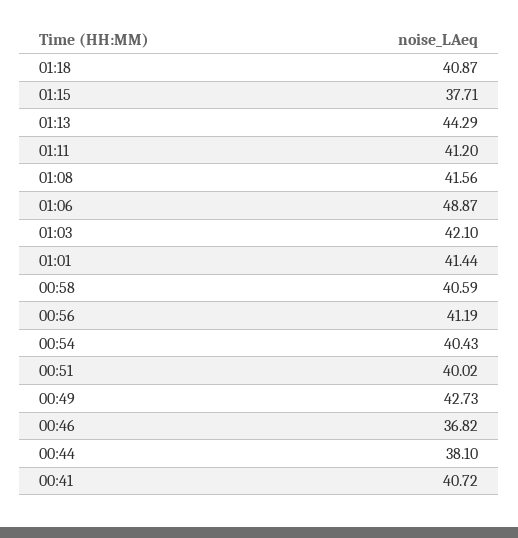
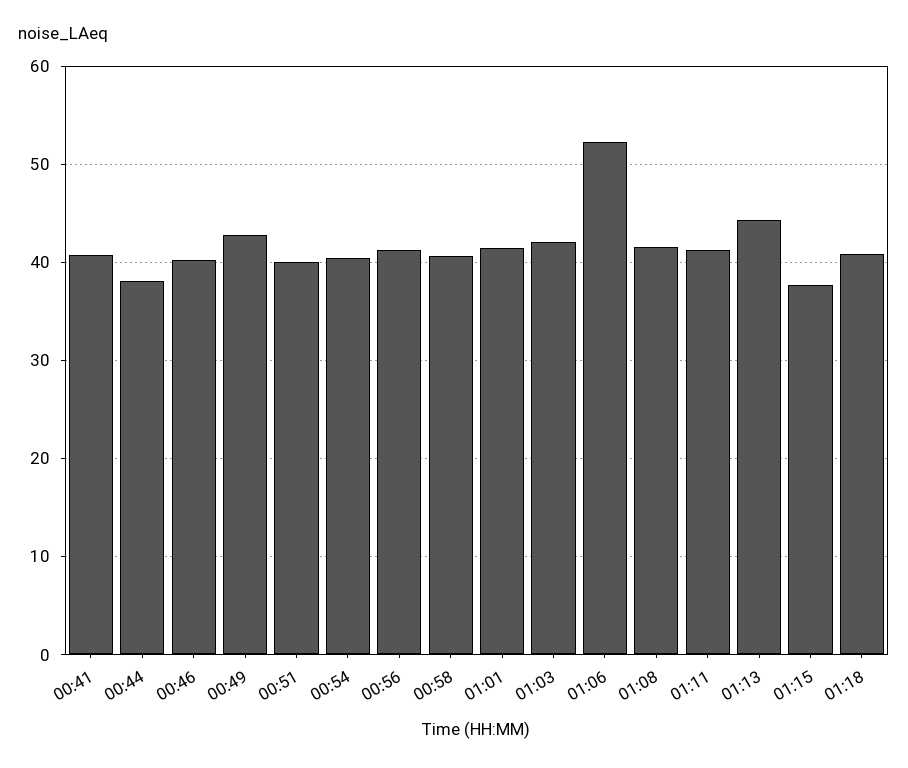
01:06: 48.87 -> 52
00:46: 36.82 -> 40

